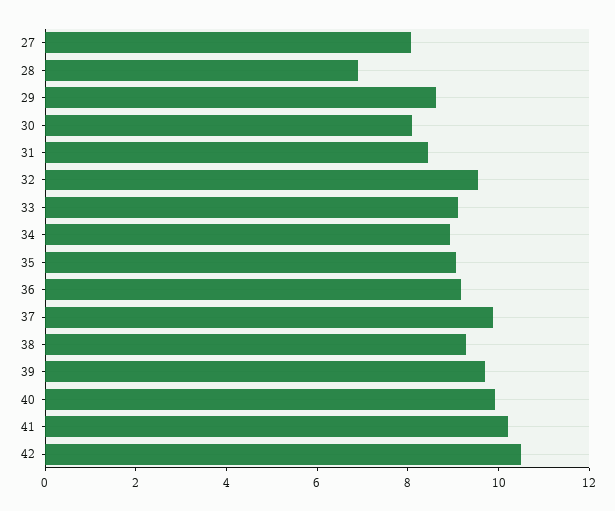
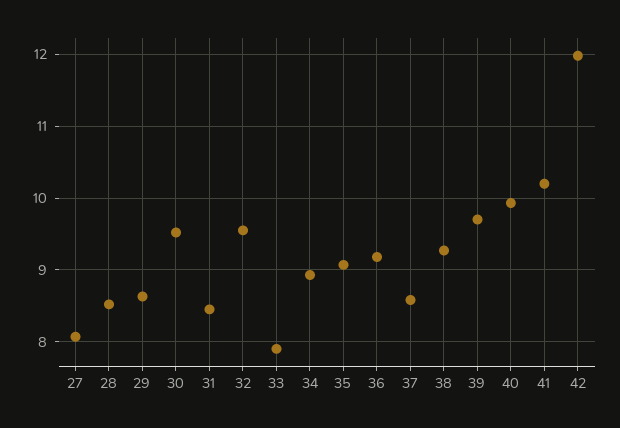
28: 7 -> 8.5
30: 8 -> 9.5
33: 9 -> 7.9
37: 10 -> 8.6
42: 10.5 -> 12

